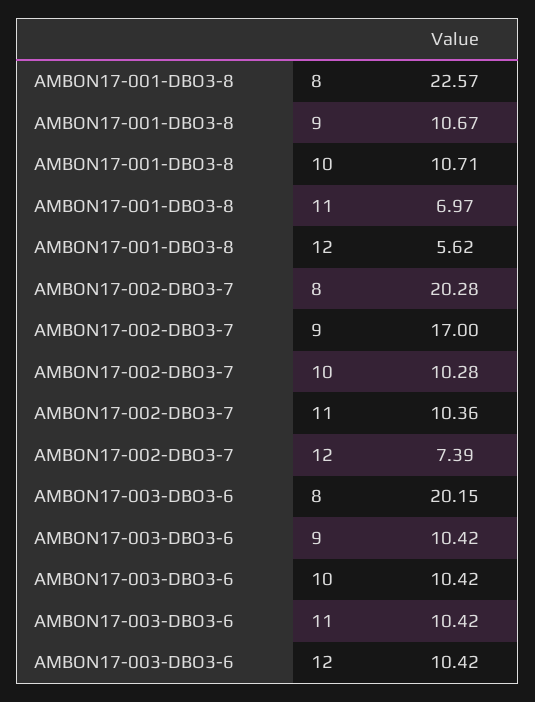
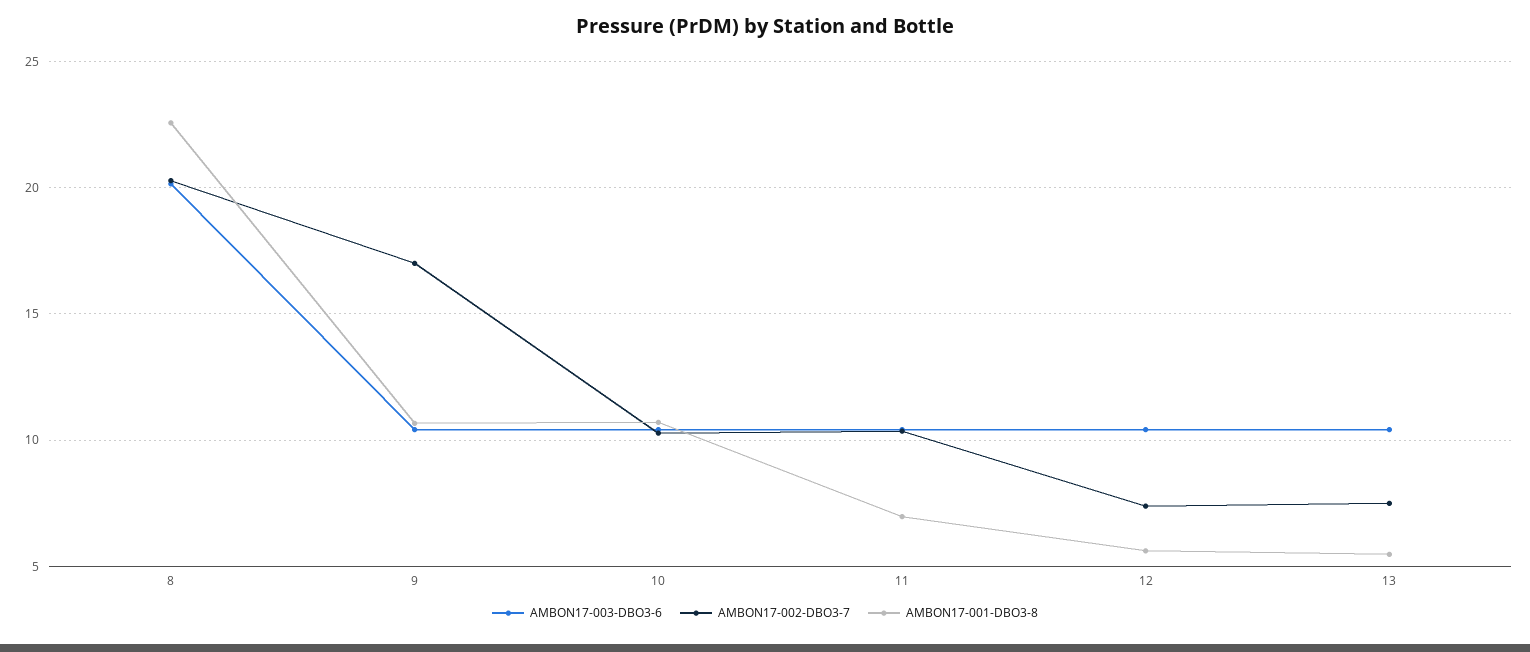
AMBON17-003-DBO3-6, 13: none -> 10.5
AMBON17-002-DBO3-7, 13: none -> 7.5
AMBON17-001-DBO3-8, 13: none -> 5.5

